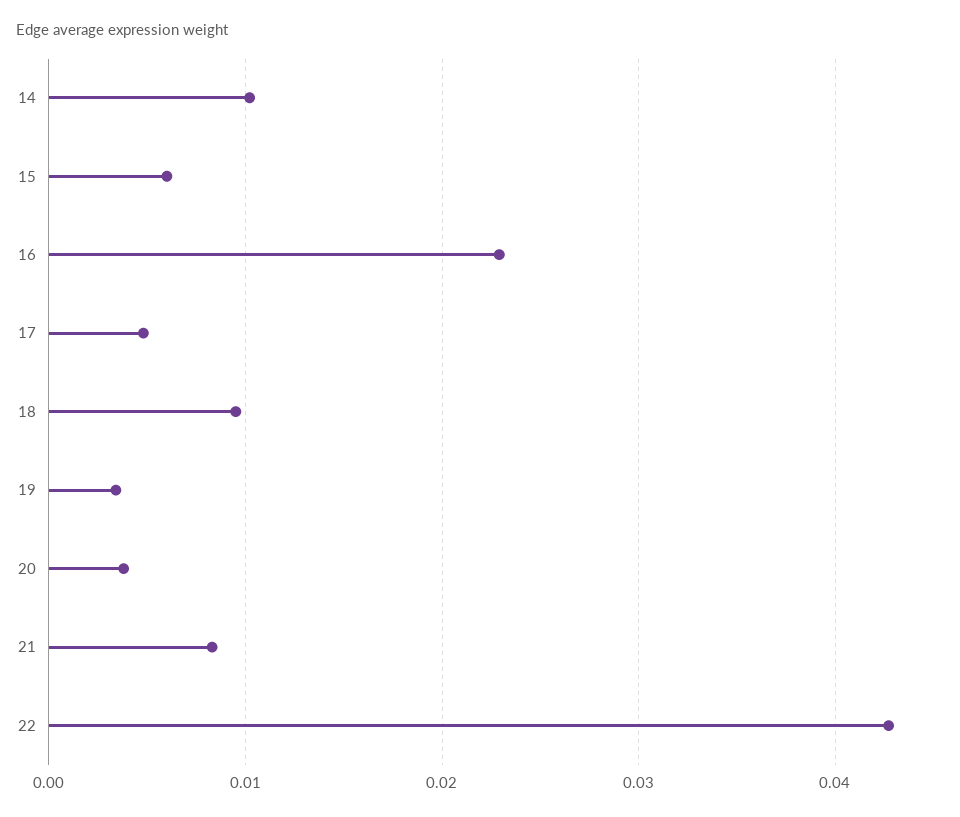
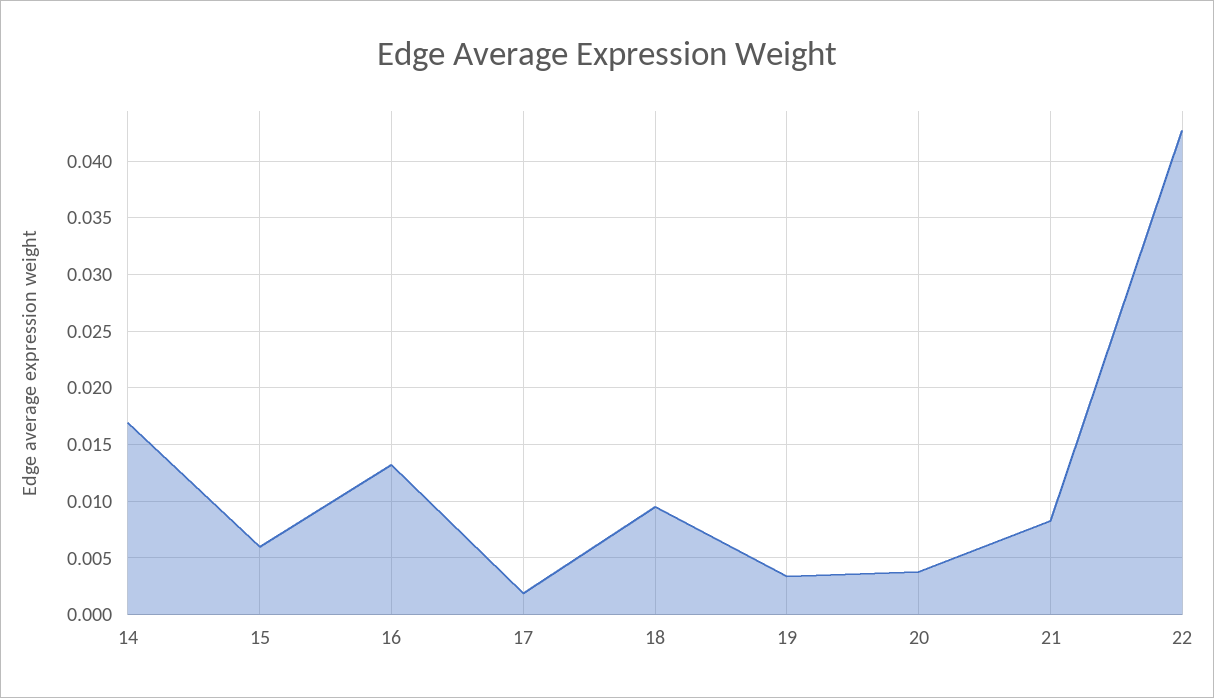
14: 0.01 -> 0.017
16: 0.023 -> 0.013
17: 0.005 -> 0.002

